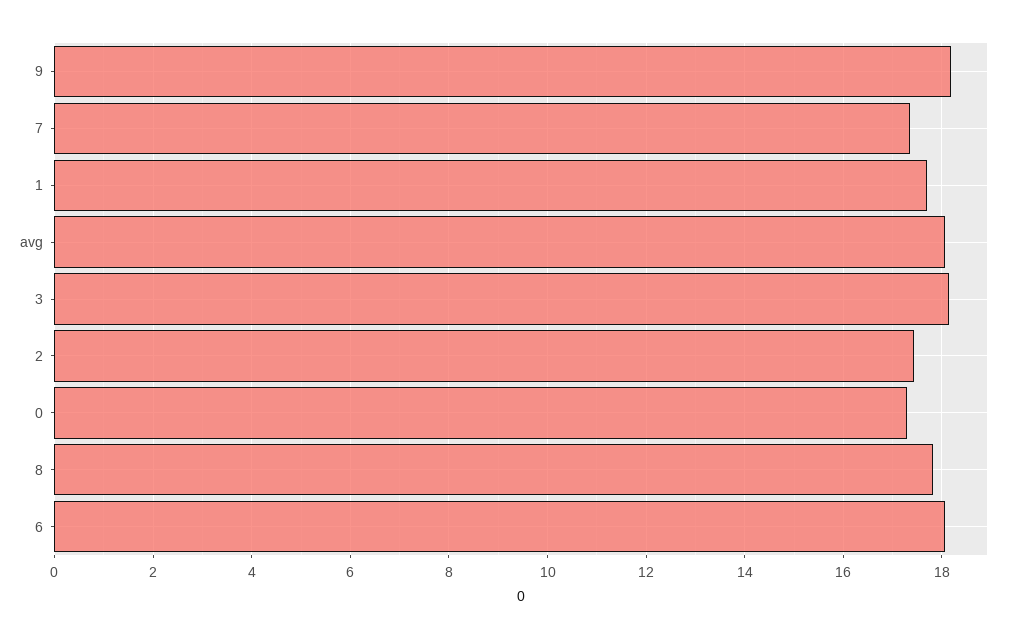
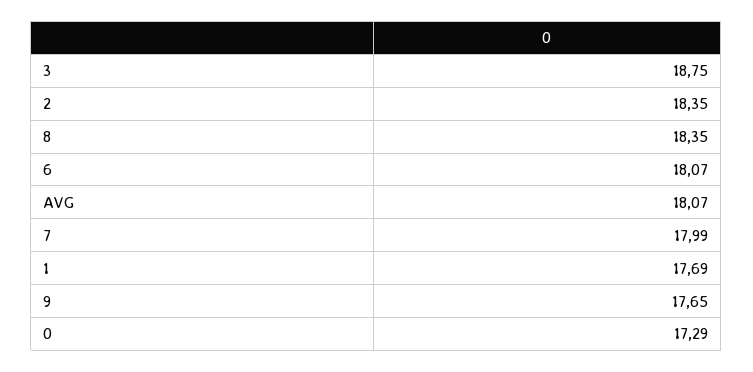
9: 18.2 -> 17.65
7: 17.4 -> 17.99
3: 18.2 -> 18.75
2: 17.4 -> 18.35
8: 17.8 -> 18.35

